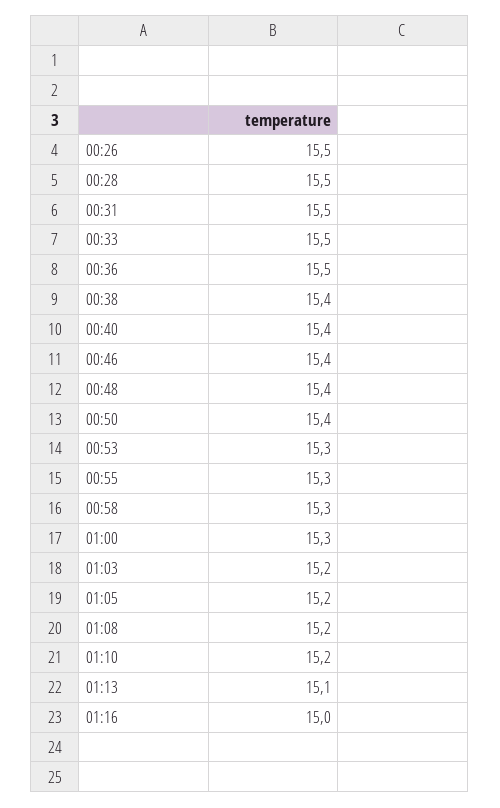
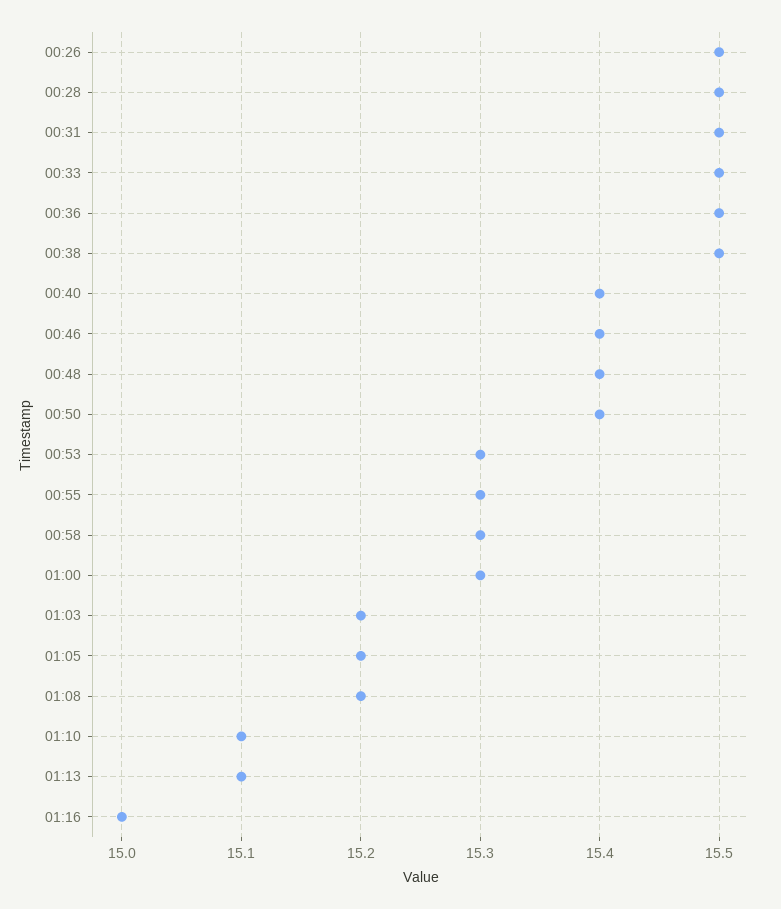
00:38: 15.4 -> 15.5
01:10: 15.2 -> 15.1

